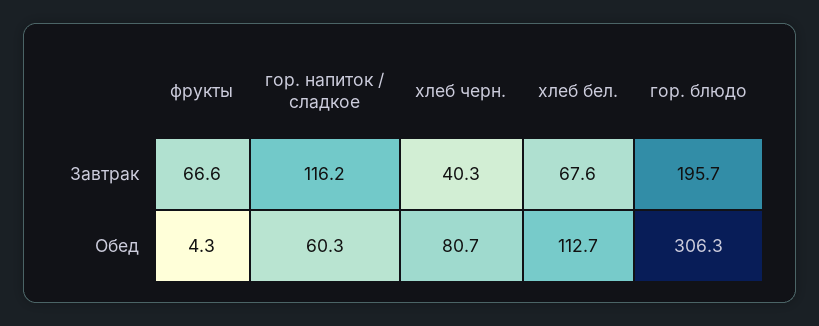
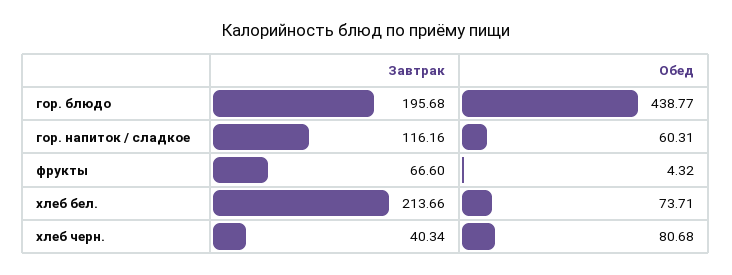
хлеб бел., Завтрак: 67.6 -> 213.66
хлеб бел., Обед: 112.7 -> 73.71
гор. блюдо, Обед: 306.3 -> 438.77

